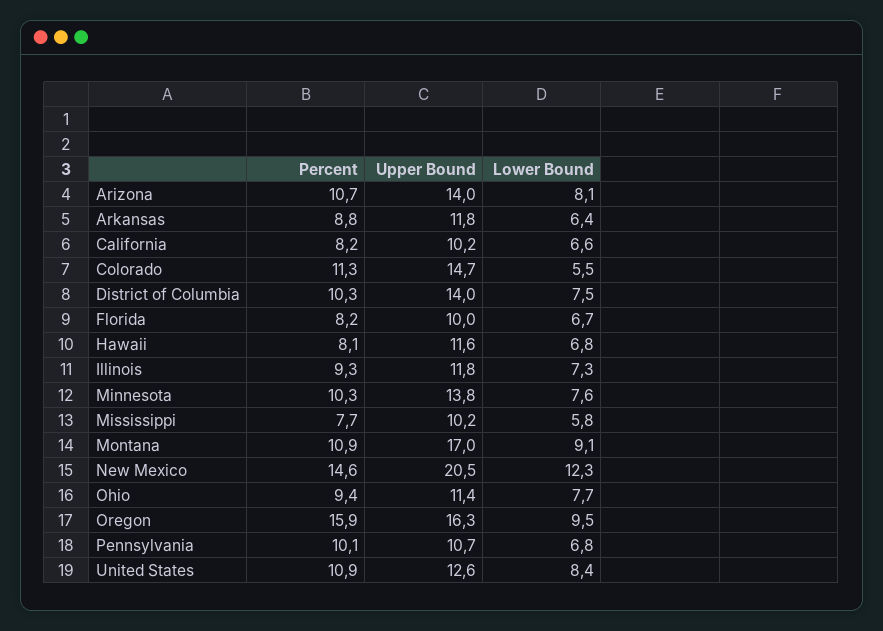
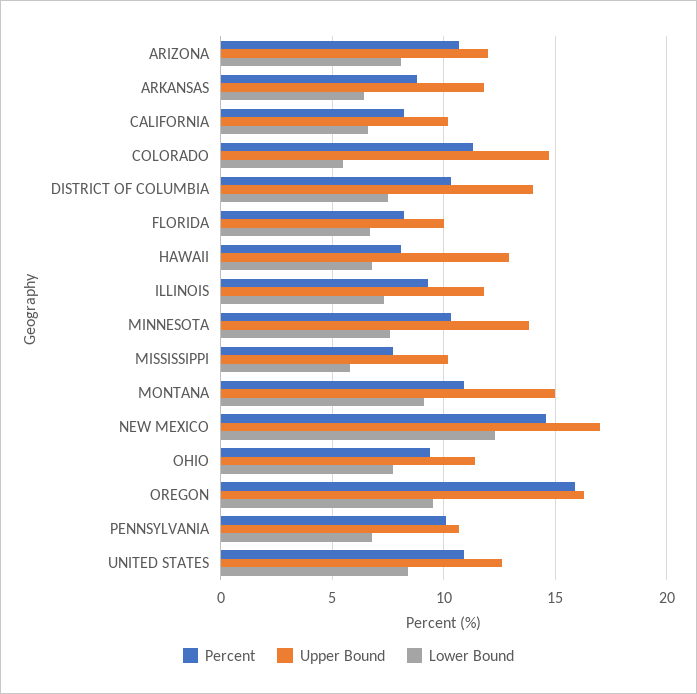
Upper Bound, Arizona: 14 -> 12
Upper Bound, Hawaii: 11.6 -> 13
Upper Bound, Montana: 17 -> 15
Upper Bound, New Mexico: 20.5 -> 17

